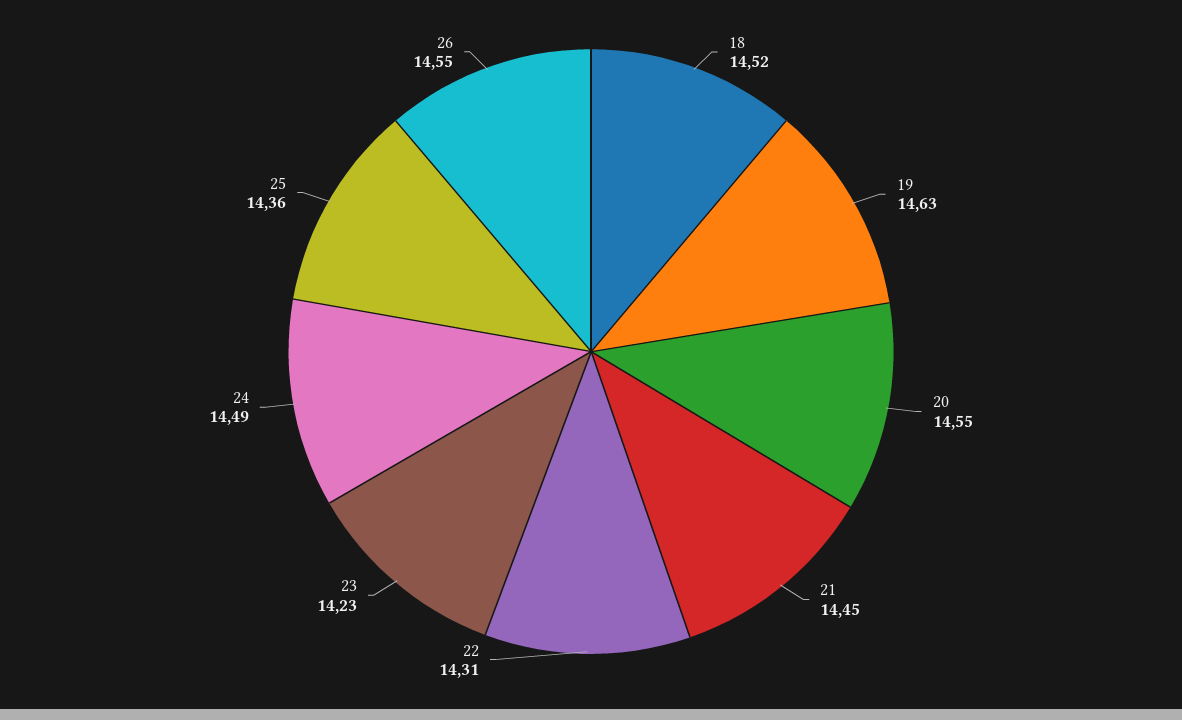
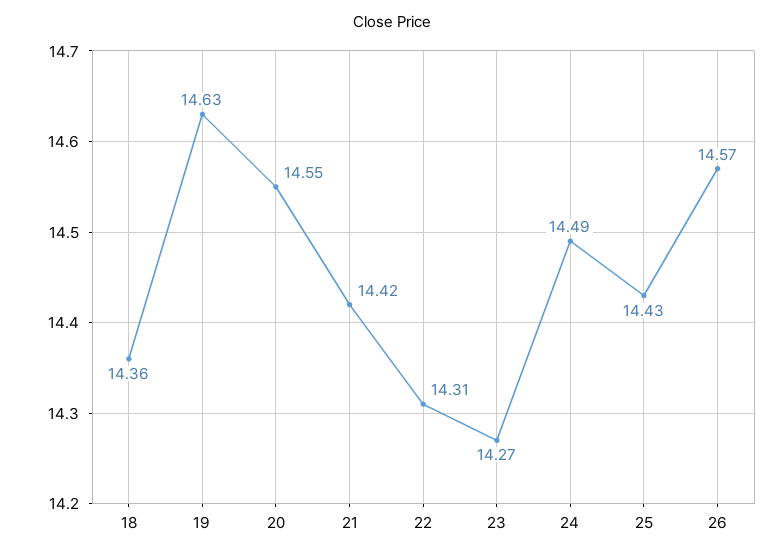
18: 14.52 -> 14.36
21: 14.45 -> 14.42
23: 14.23 -> 14.27
25: 14.36 -> 14.43
26: 14.55 -> 14.57

